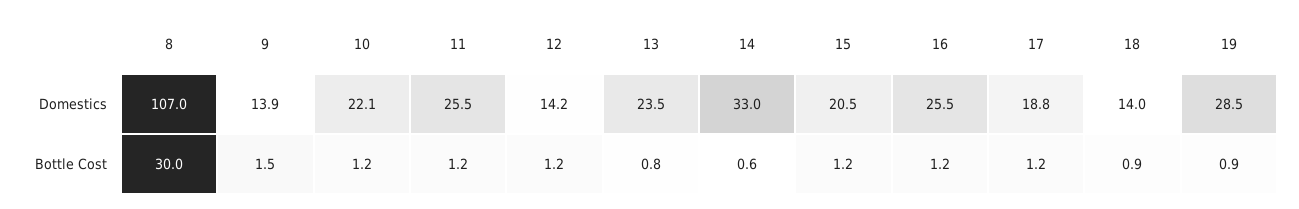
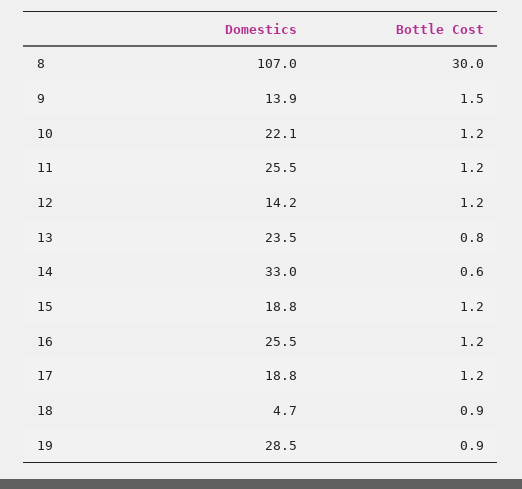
15, Domestics: 20.5 -> 18.8
18, Domestics: 14 -> 4.7

